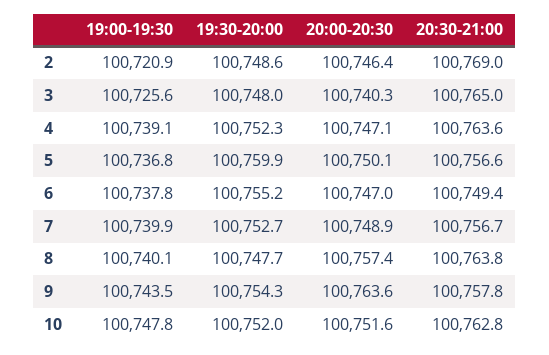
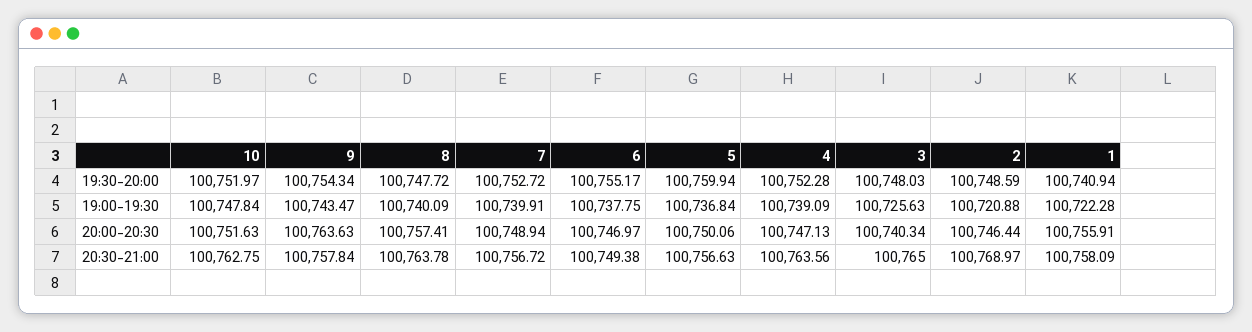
19:30-20:00, 1: none -> 100740.94
19:00-19:30, 1: none -> 100722.28
20:00-20:30, 1: none -> 100755.91
20:30-21:00, 1: none -> 100758.09

